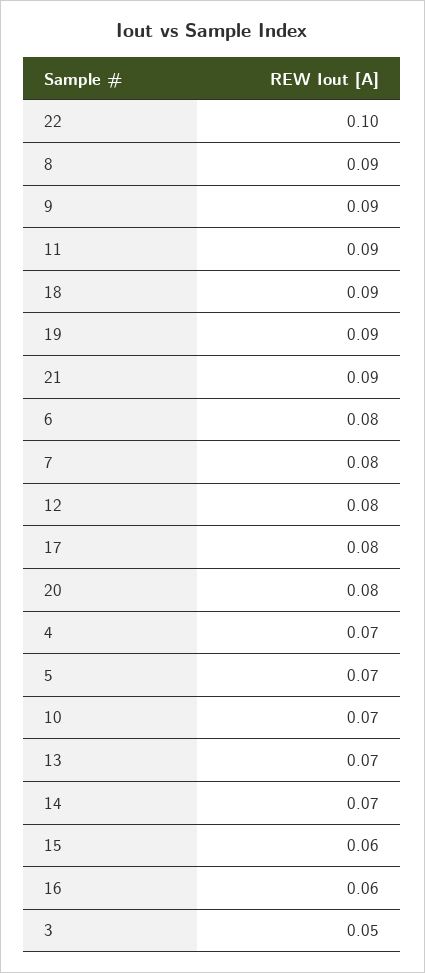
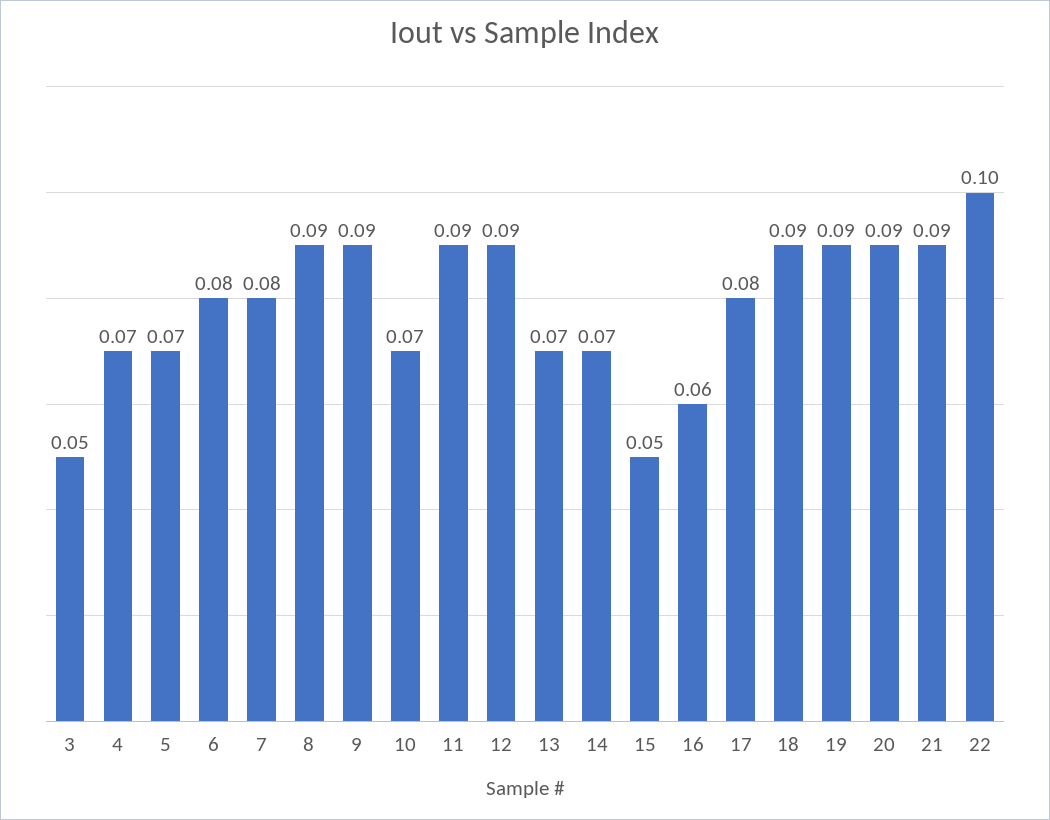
12: 0.08 -> 0.09
20: 0.08 -> 0.09
15: 0.06 -> 0.05

